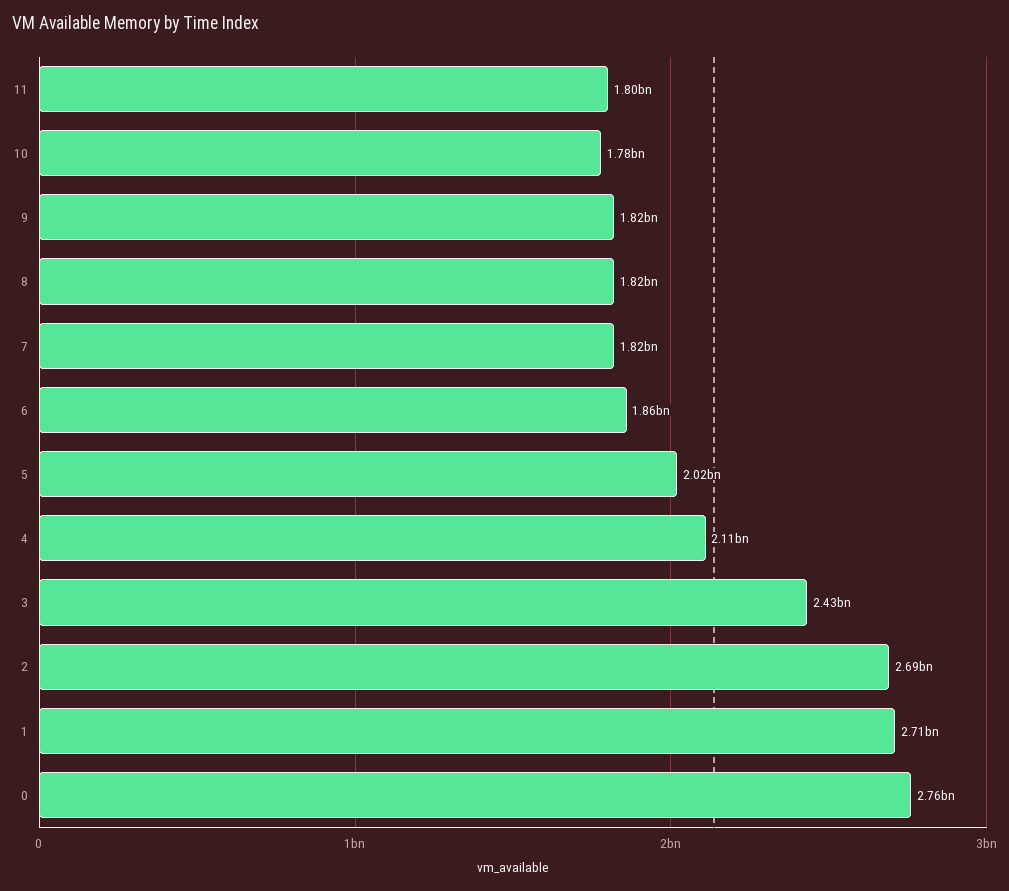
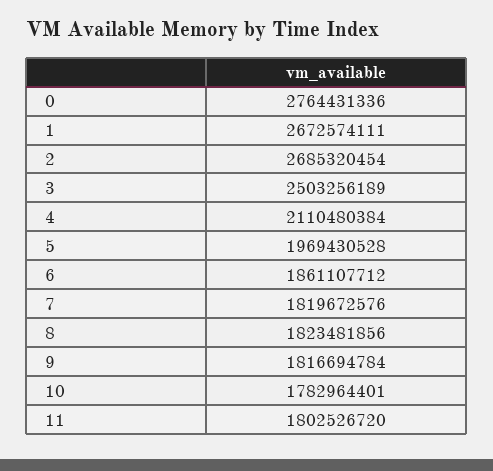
5: 2020000000 -> 1969430528
3: 2430000000 -> 2503256189
1: 2710000000 -> 2672574111

